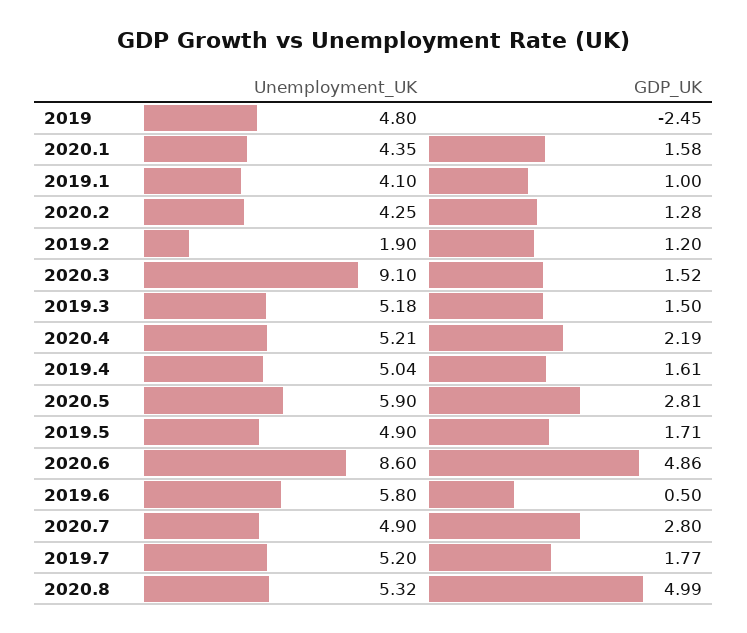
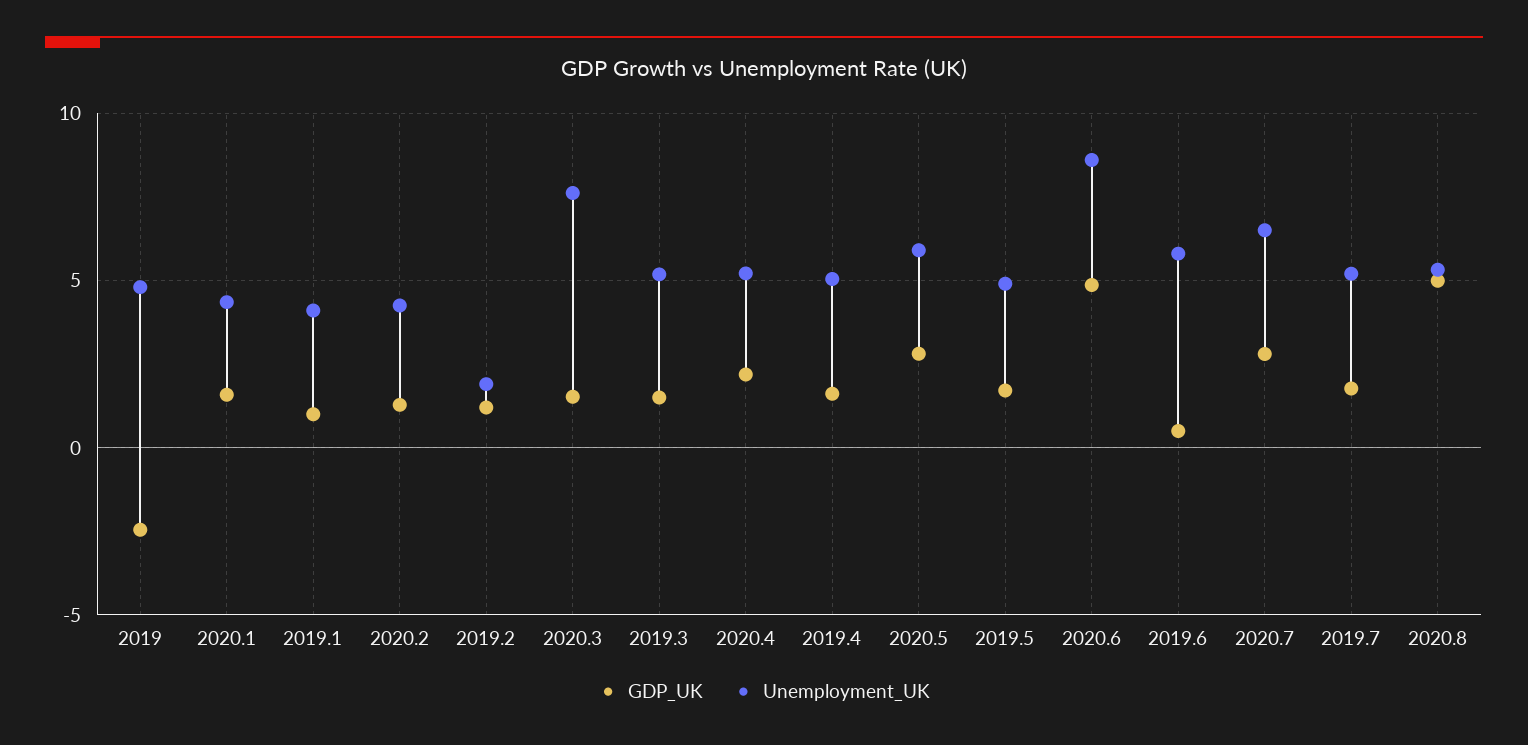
Unemployment_UK, 2020.3: 9.1 -> 7.5
Unemployment_UK, 2020.7: 4.9 -> 6.5

